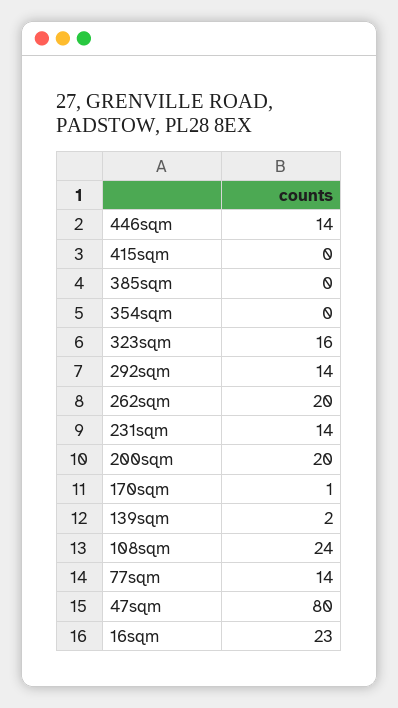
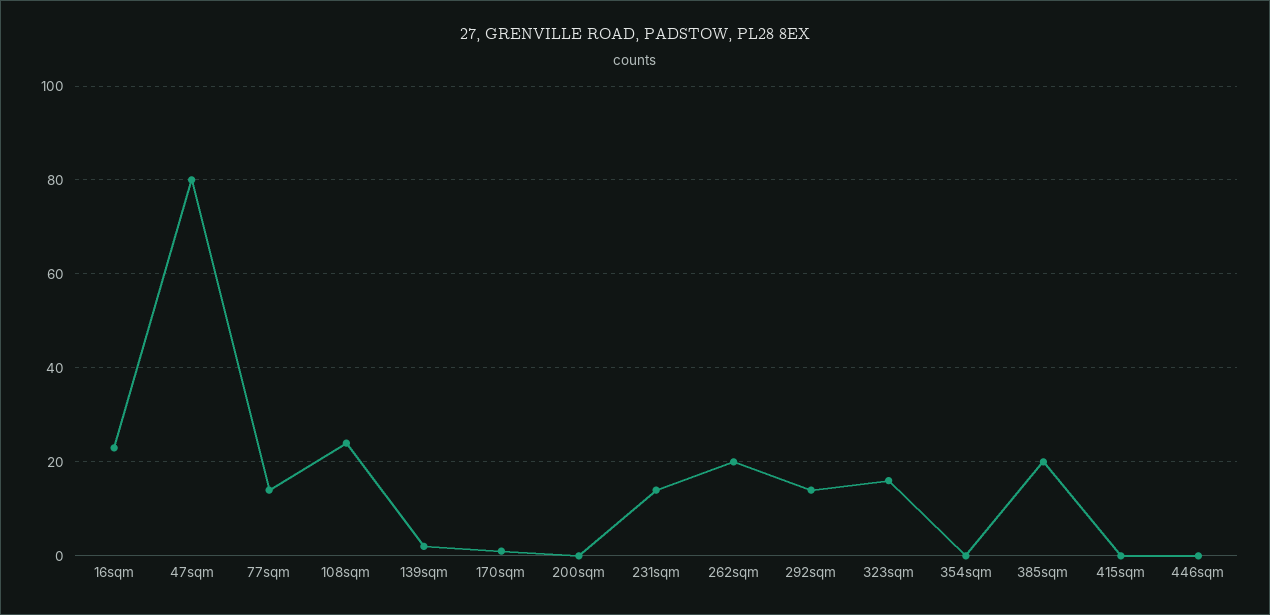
446sqm: 14 -> 0
385sqm: 0 -> 20
200sqm: 20 -> 0

